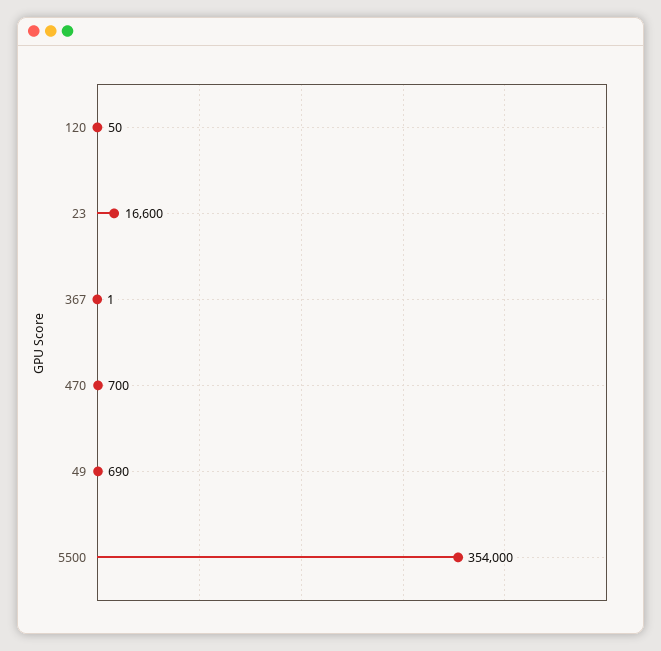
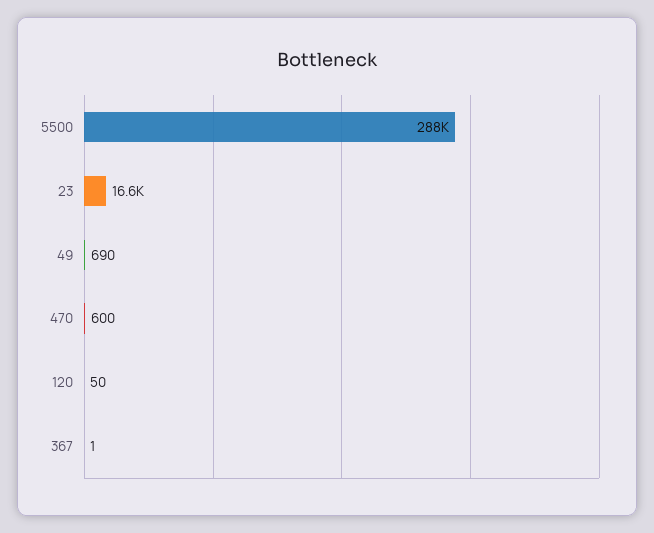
470: 700 -> 600
5500: 354000 -> 288000

